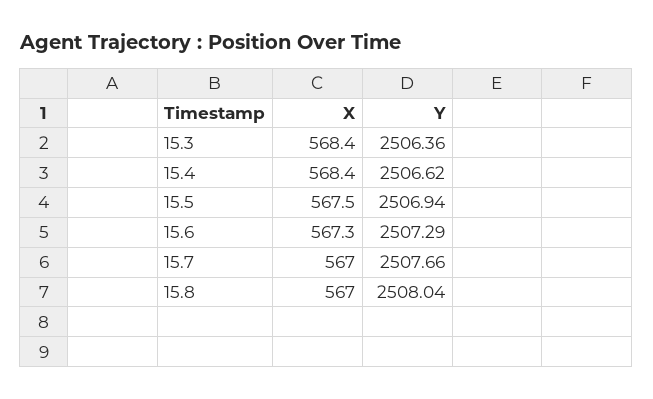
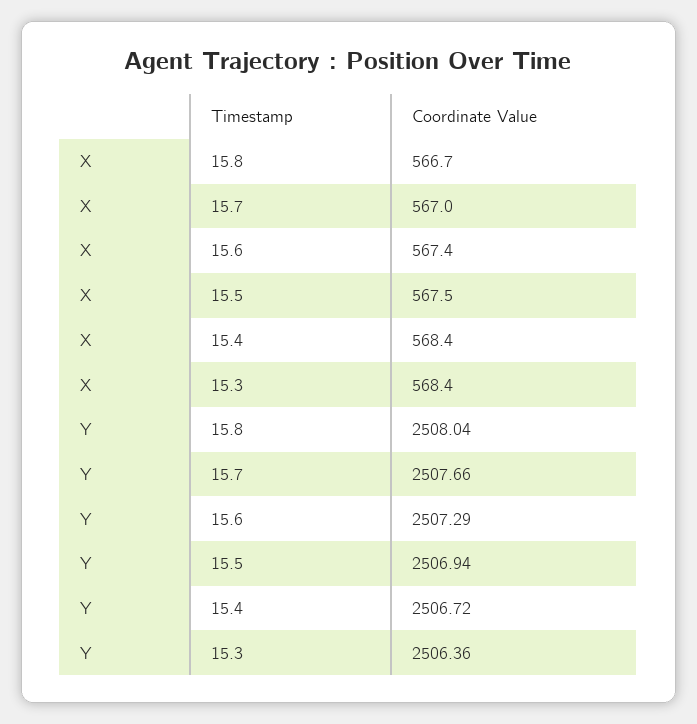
Y, 15.4: 2506.62 -> 2506.72
X, 15.6: 567.3 -> 567.4
X, 15.8: 567 -> 566.7

